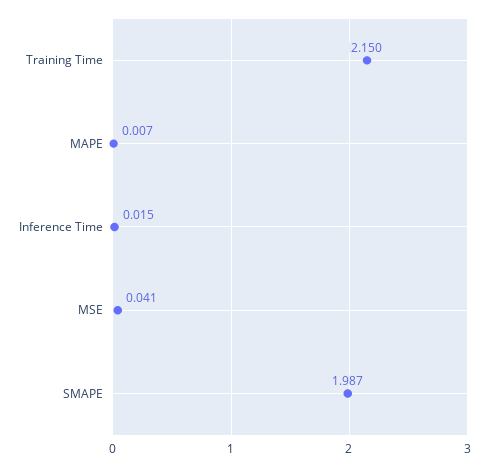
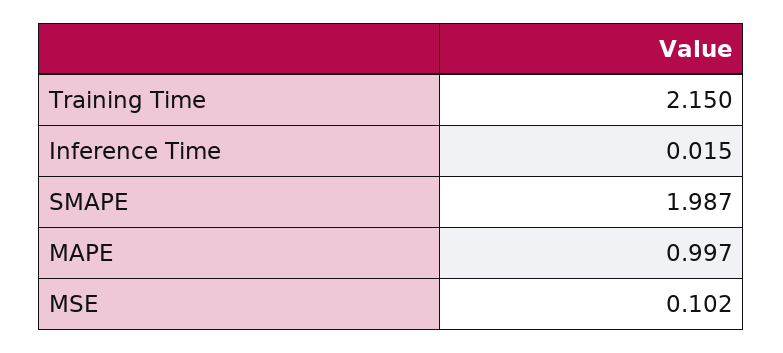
MAPE: 0.007 -> 0.997
MSE: 0.041 -> 0.102

